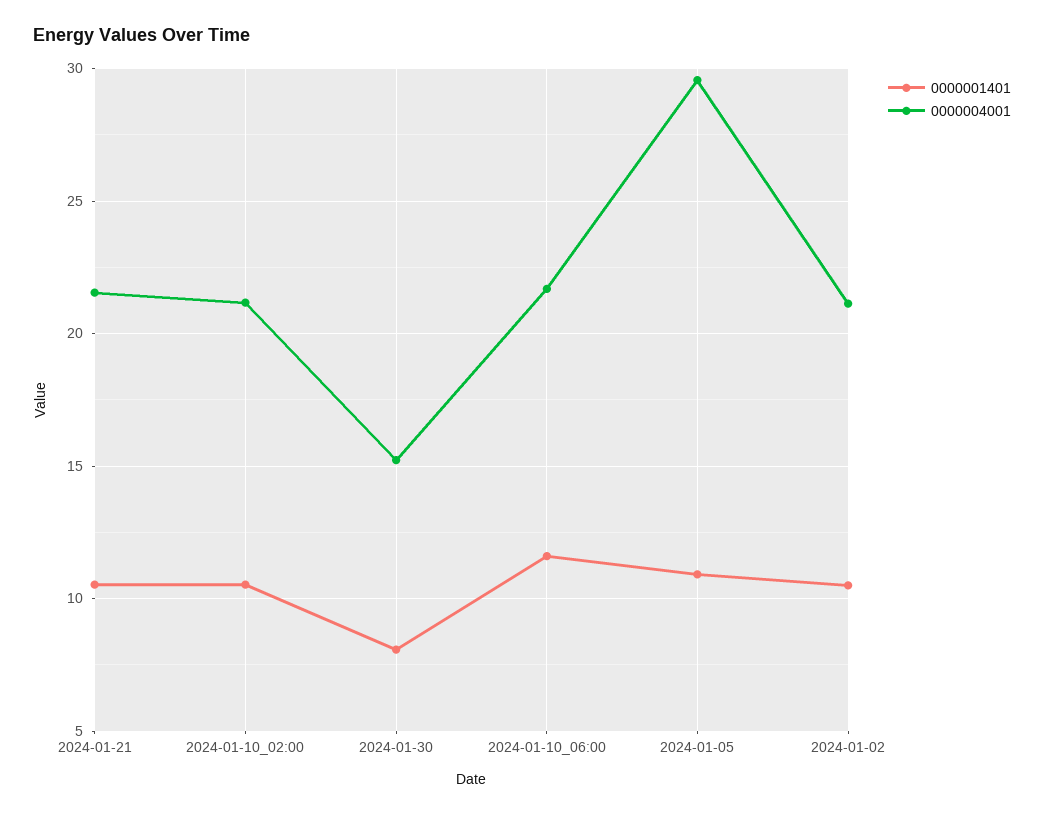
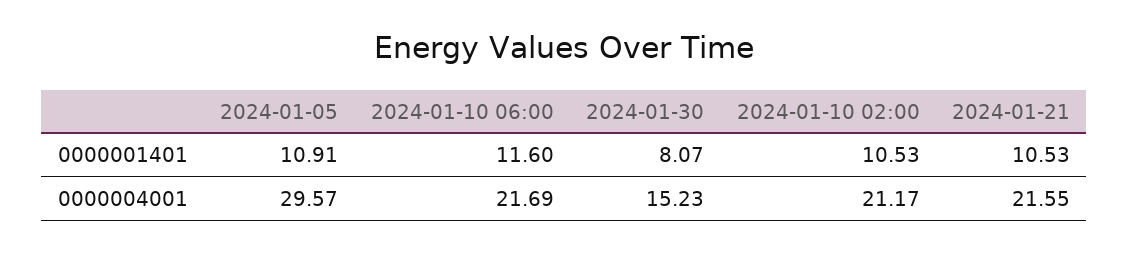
0000001401, 2024-01-02: 10.5 -> none
0000004001, 2024-01-02: 21 -> none

